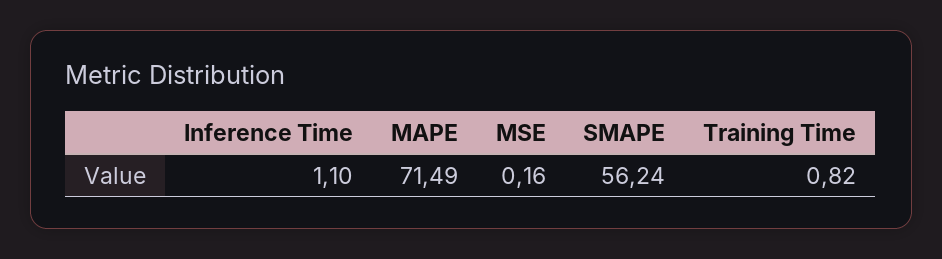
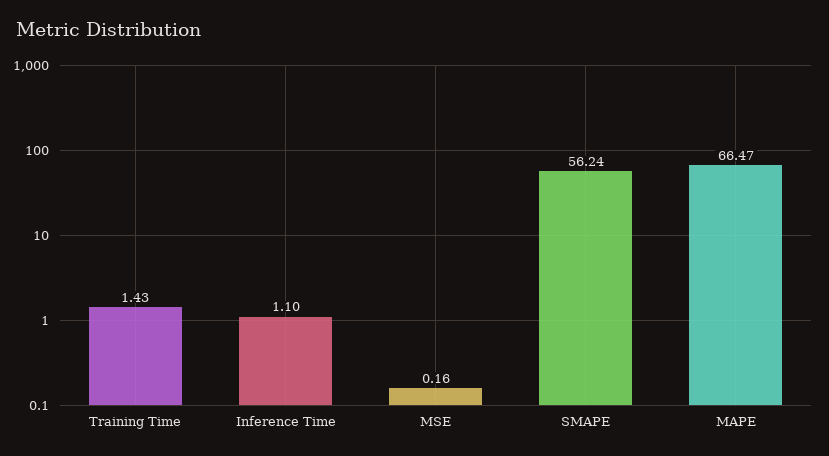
MAPE: 71.49 -> 66.47
Training Time: 0.82 -> 1.43

